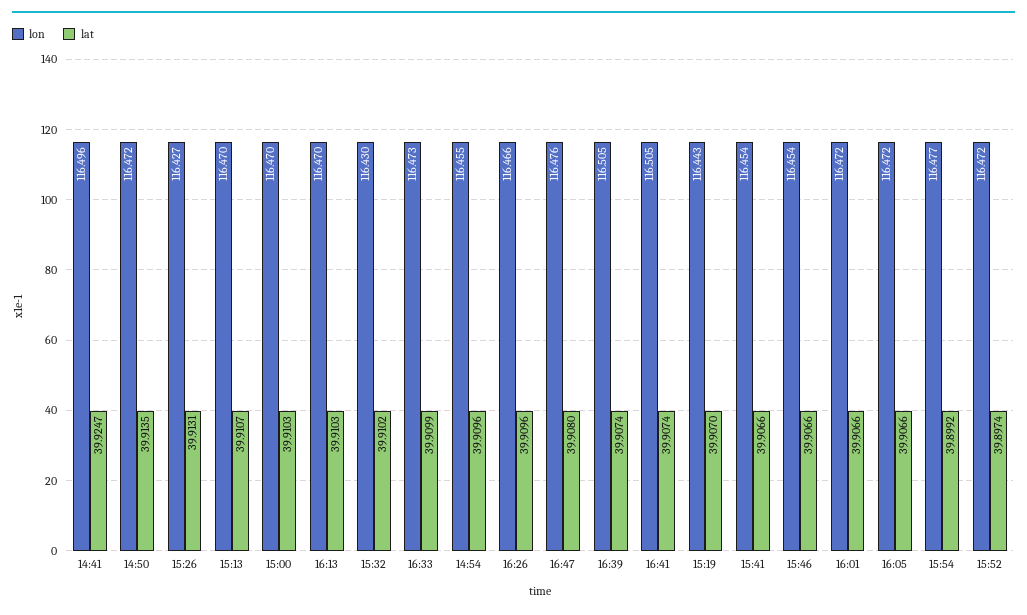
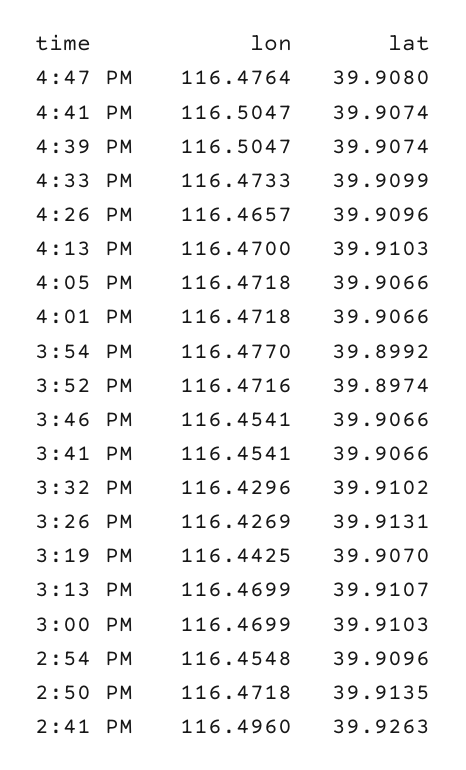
lat, 14:41: 39.9247 -> 39.9263

